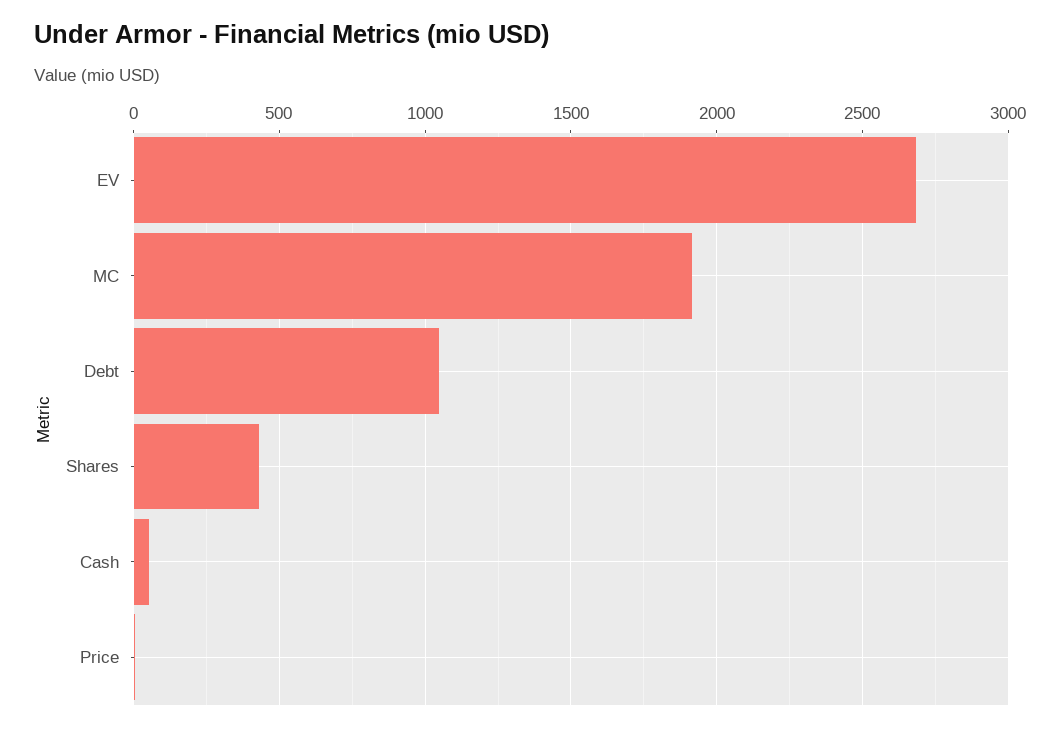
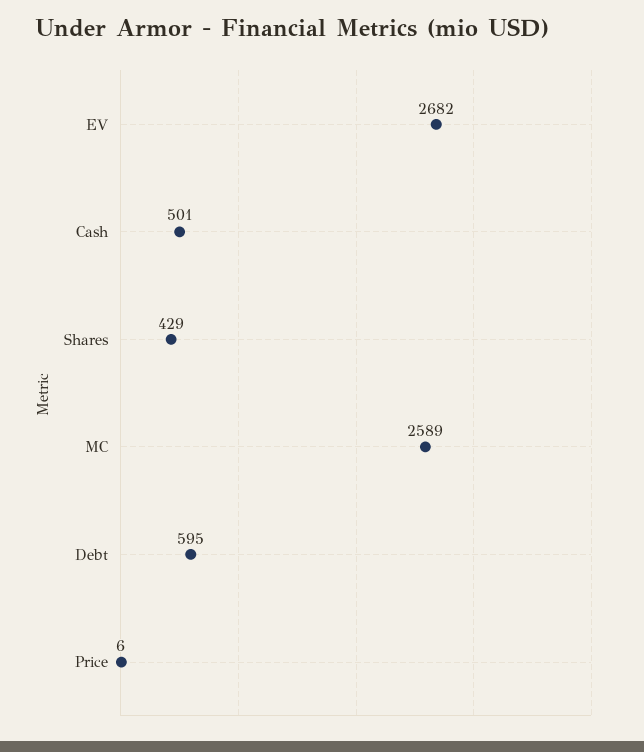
MC: 1900 -> 2589
Debt: 1050 -> 595
Cash: 50 -> 501

